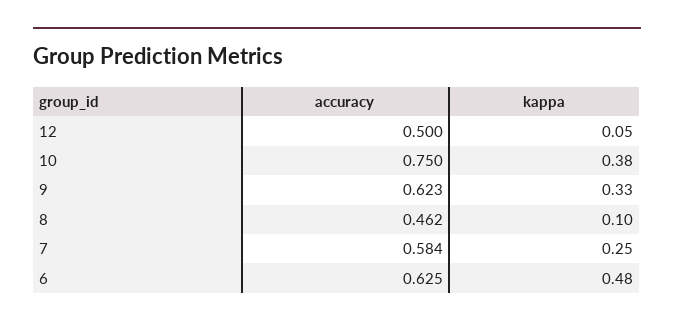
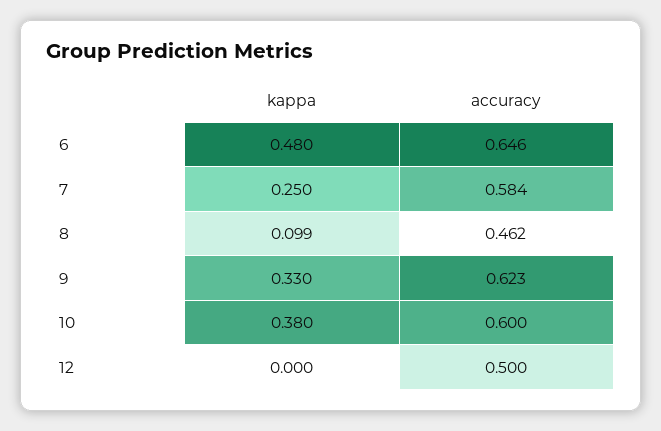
kappa, 12: 0.05 -> 0
accuracy, 10: 0.75 -> 0.6
accuracy, 6: 0.625 -> 0.646

